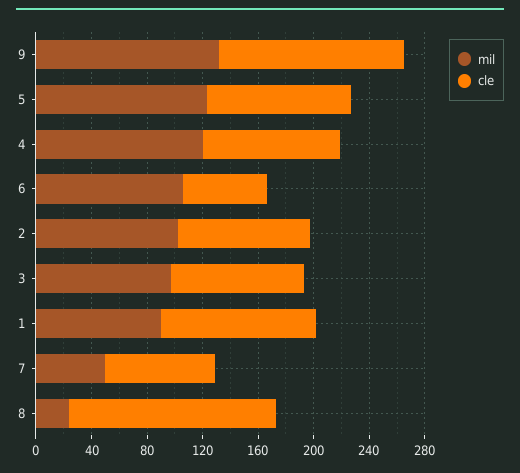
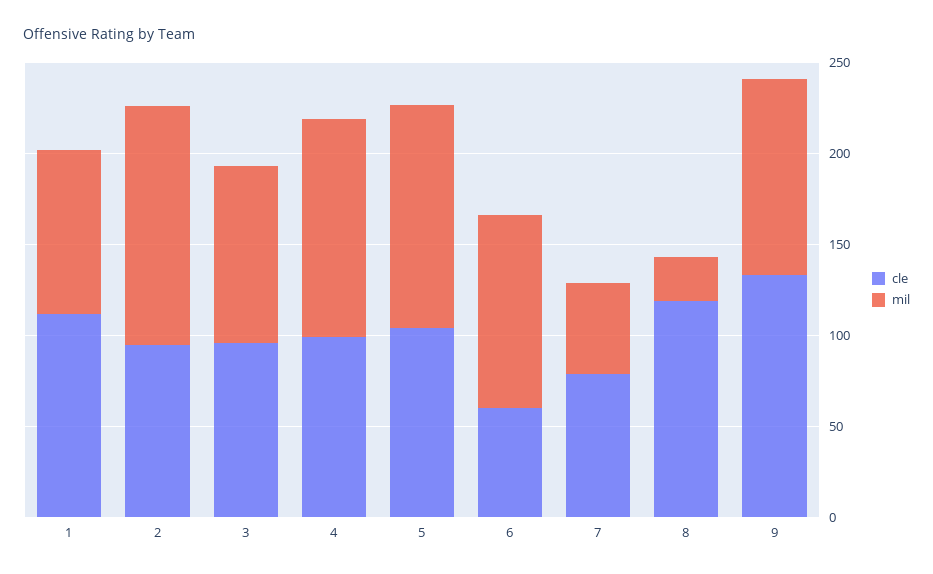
mil, 9: 130 -> 110
mil, 2: 100 -> 130
cle, 8: 150 -> 120

